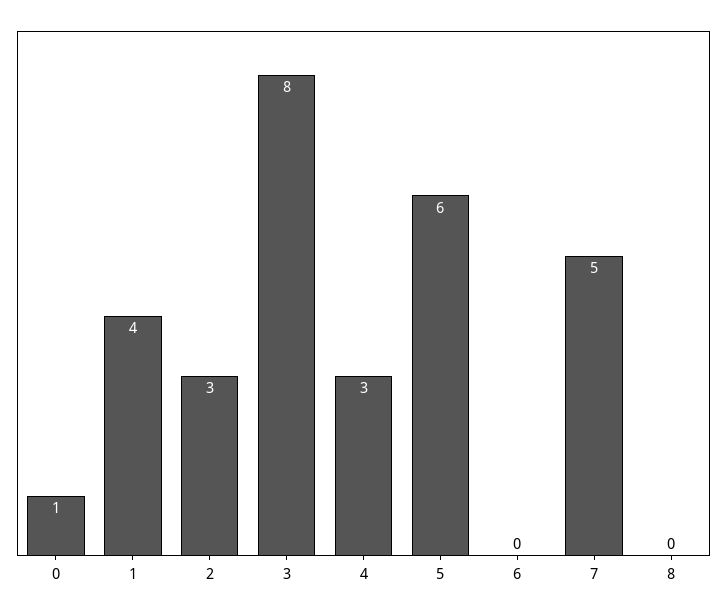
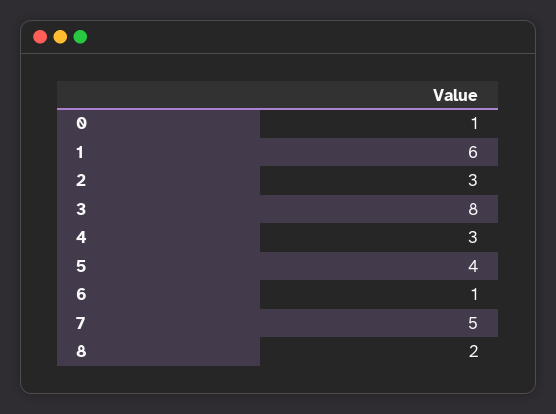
1: 4 -> 6
5: 6 -> 4
6: 0 -> 1
8: 0 -> 2

